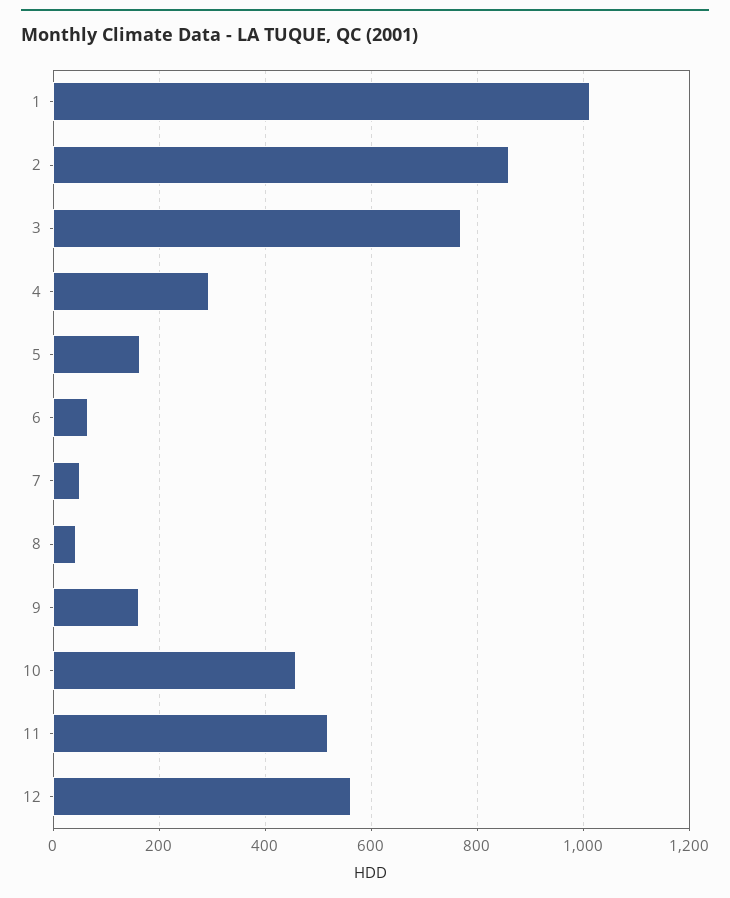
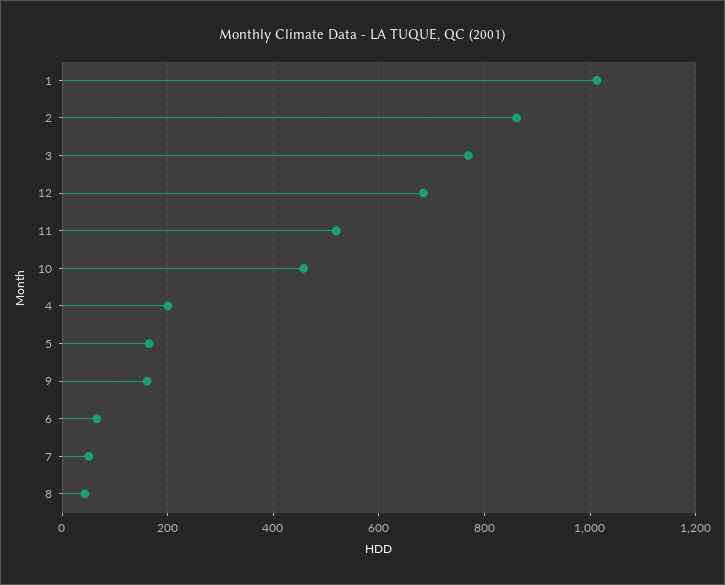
4: 300 -> 200
12: 560 -> 680

